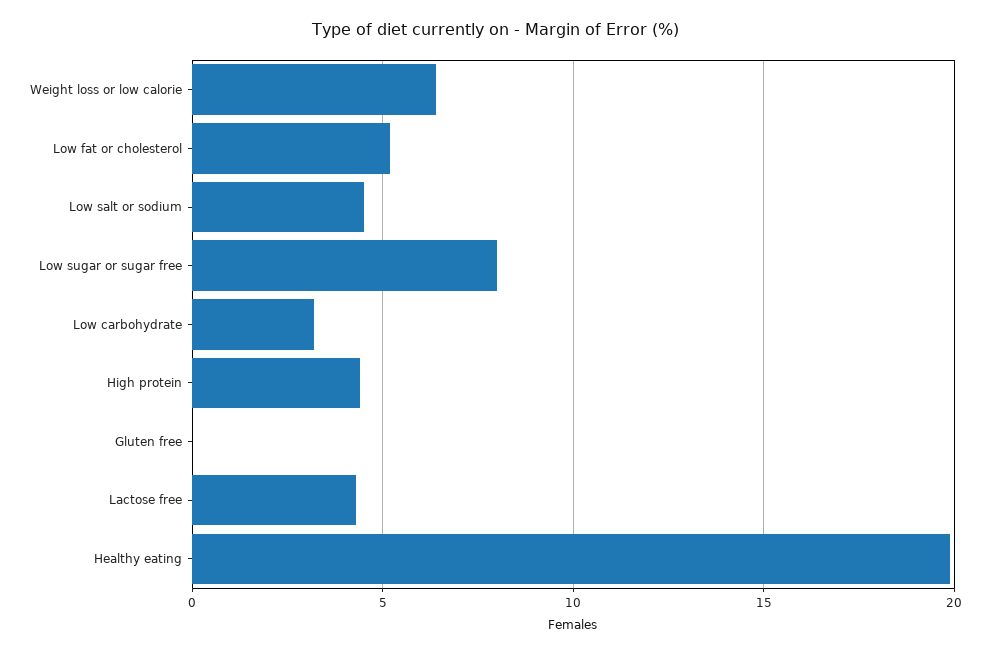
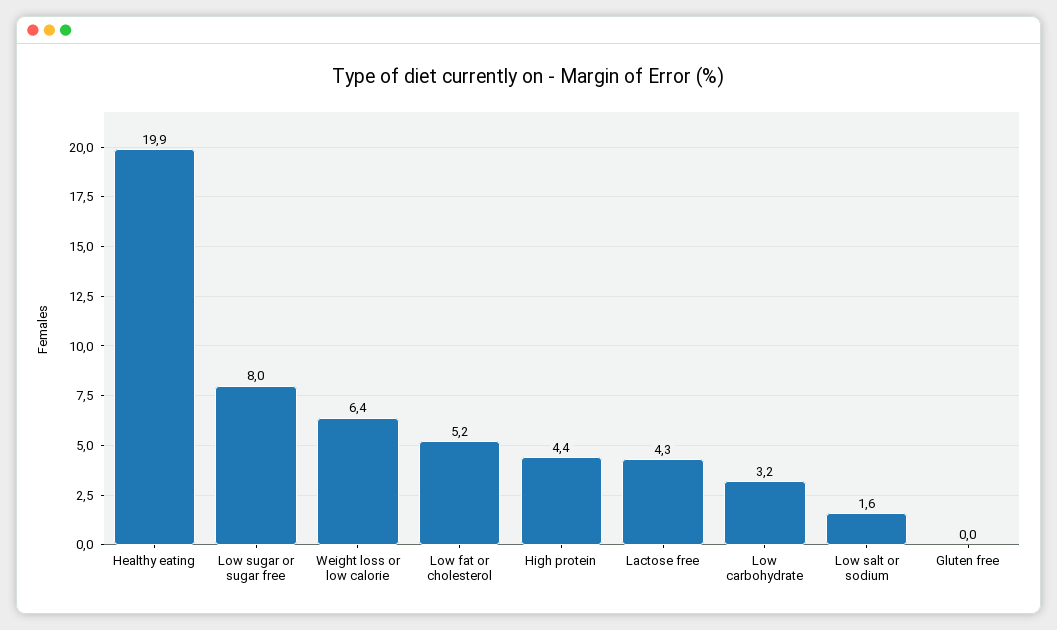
Low salt or sodium: 4.5 -> 1.6

